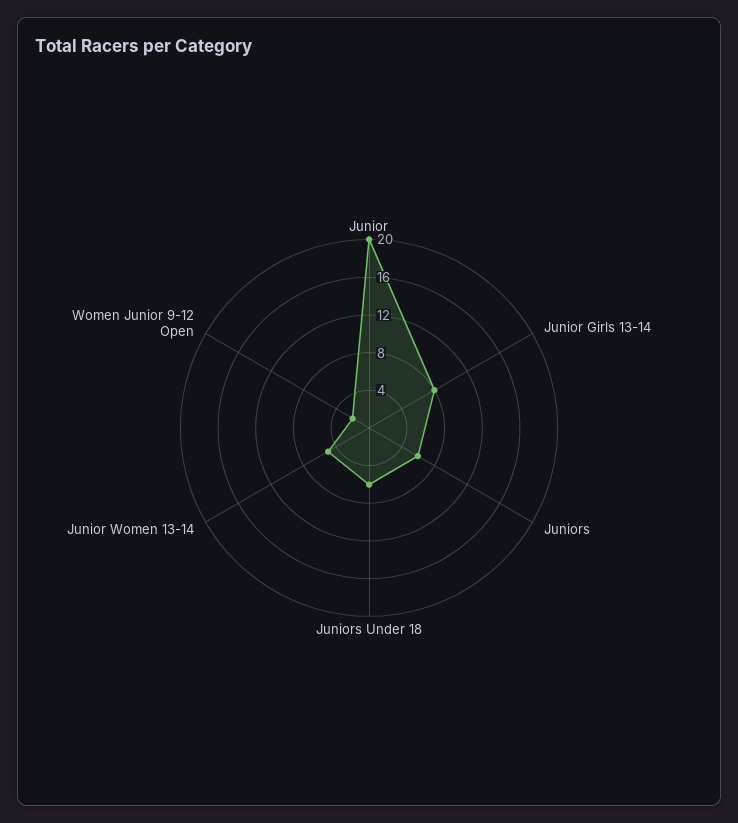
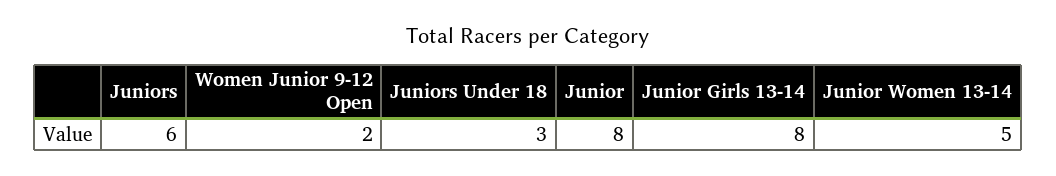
Junior: 20 -> 8
Juniors Under 18: 6 -> 3

